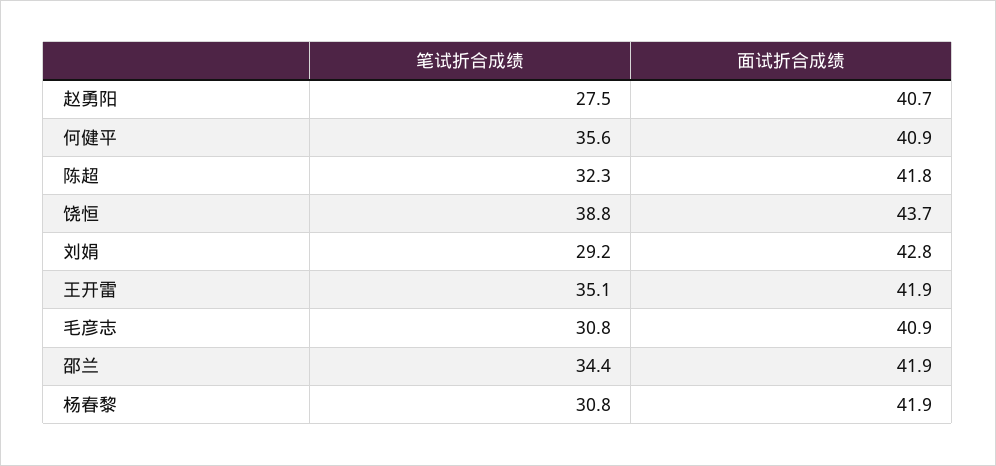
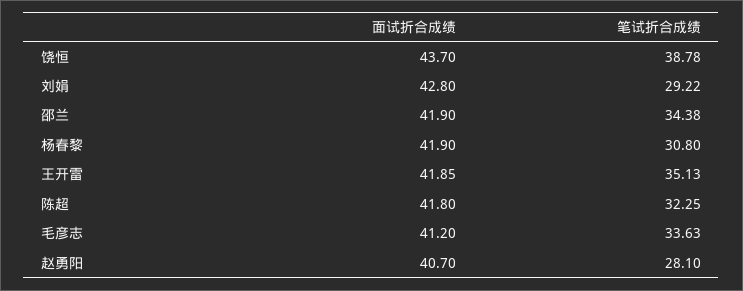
笔试折合成绩, 赵勇阳: 27.5 -> 28.1
笔试折合成绩, 何健平: 35.6 -> none
面试折合成绩, 何健平: 40.9 -> none
笔试折合成绩, 毛彦志: 30.8 -> 33.63
面试折合成绩, 毛彦志: 40.9 -> 41.2

